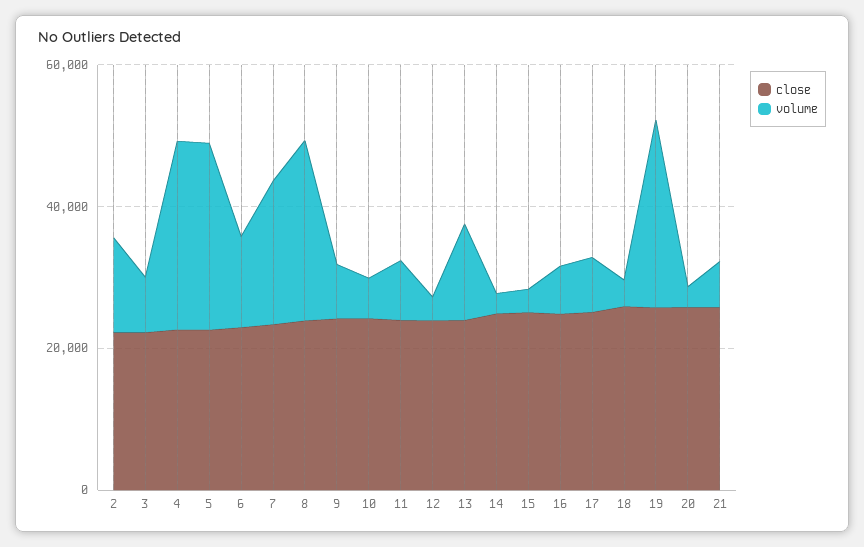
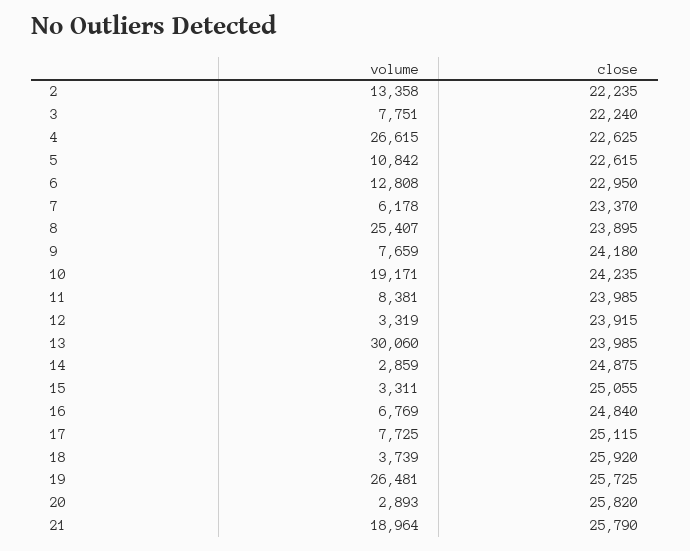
volume, 5: 25000 -> 10842
volume, 7: 20000 -> 6178
volume, 10: 5000 -> 19171
volume, 13: 15000 -> 30060
volume, 21: 5000 -> 18964

